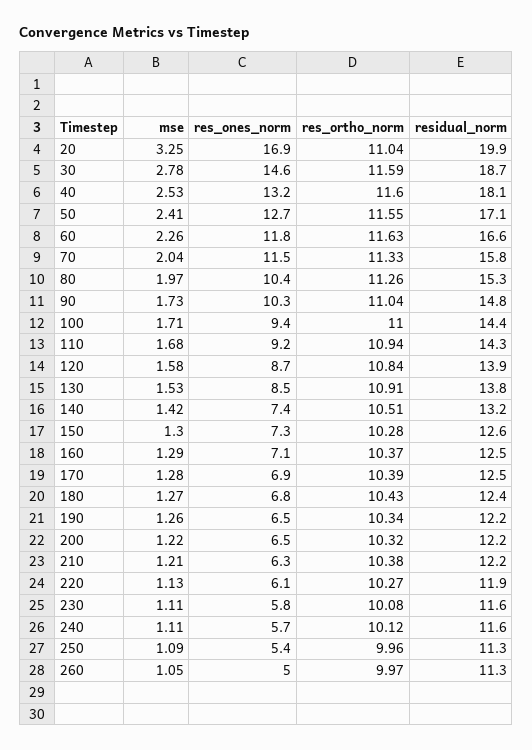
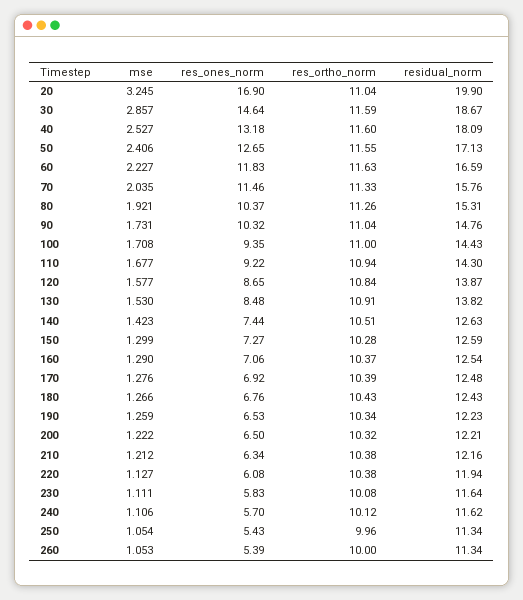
mse, 30: 2.78 -> 2.857
mse, 60: 2.26 -> 2.227
mse, 80: 1.97 -> 1.921
residual_norm, 140: 13.2 -> 12.63
res_ortho_norm, 220: 10.27 -> 10.38
mse, 250: 1.09 -> 1.054
res_ones_norm, 260: 5 -> 5.39
res_ortho_norm, 260: 9.97 -> 10

